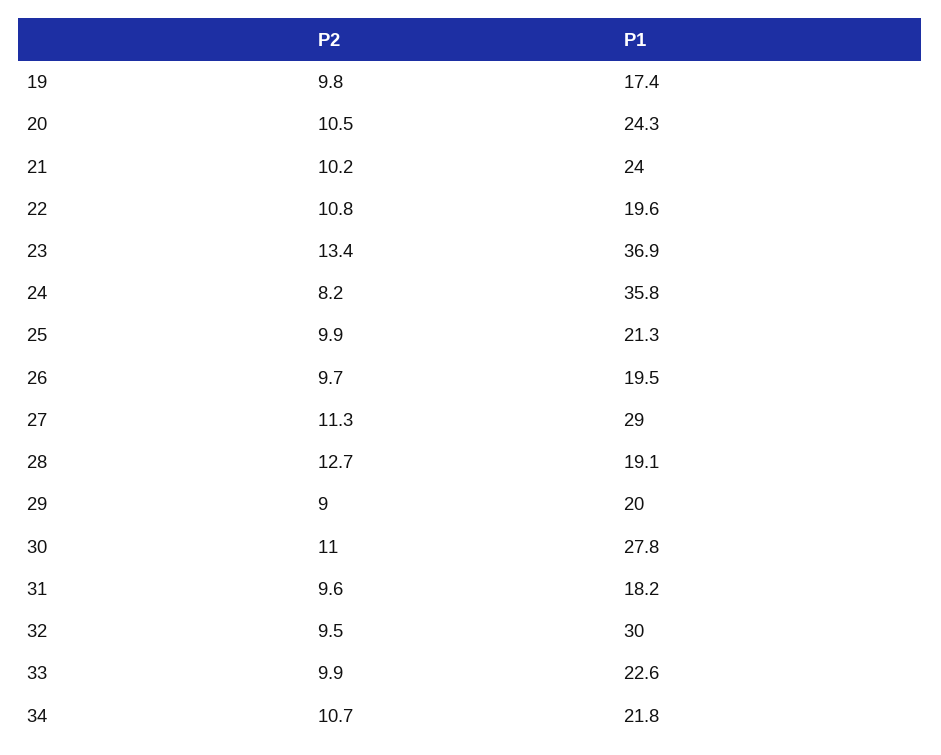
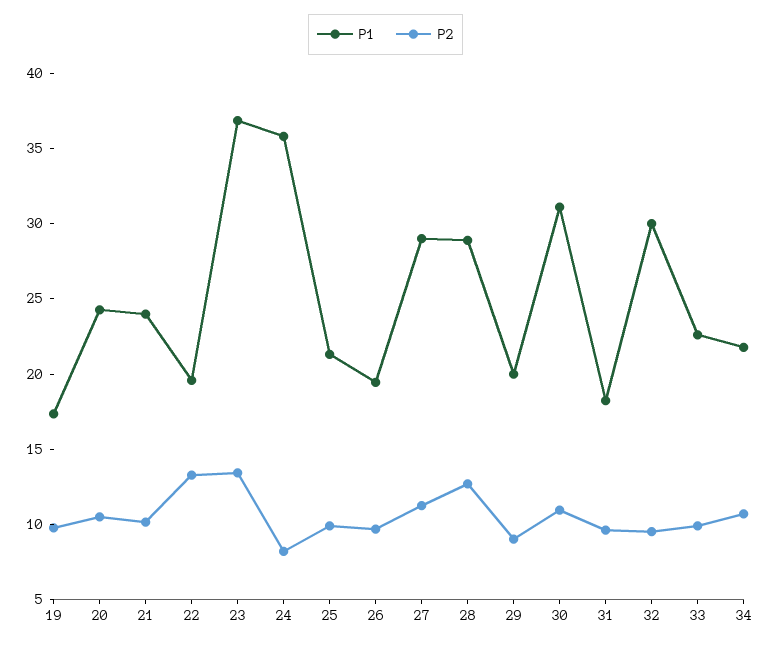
P2, 22: 10.8 -> 13
P1, 28: 19.1 -> 29
P1, 30: 27.8 -> 31

